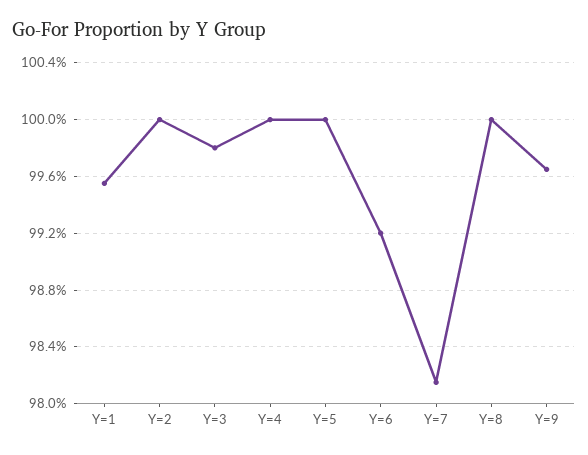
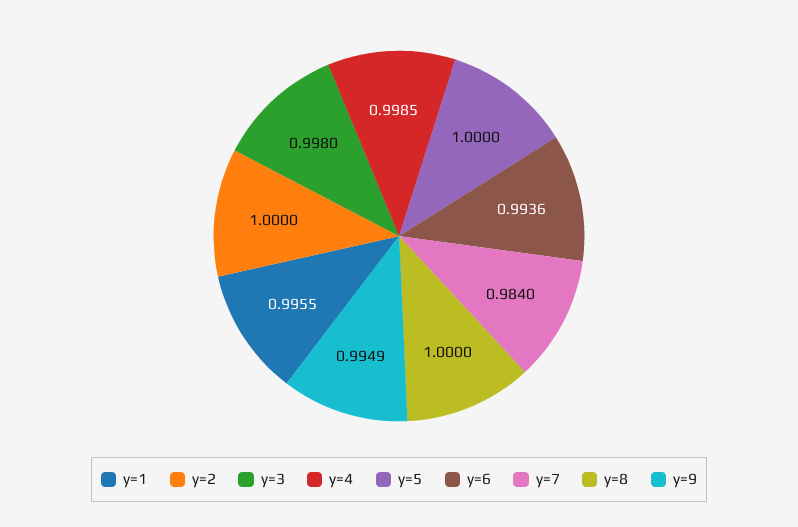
Y=4: 1 -> 0.9985
Y=6: 0.992 -> 0.9936
Y=7: 0.9815 -> 0.984
Y=9: 0.9965 -> 0.9949

